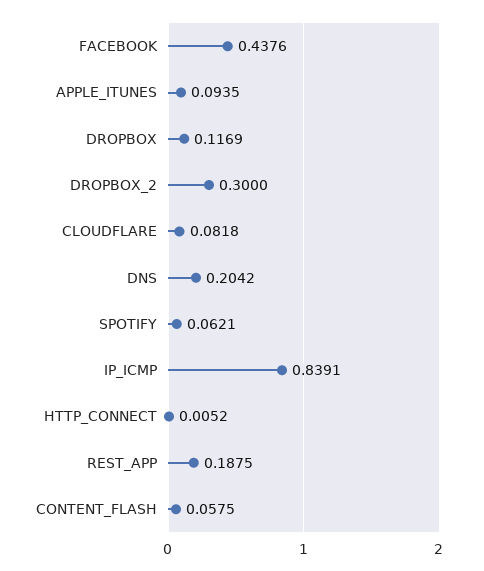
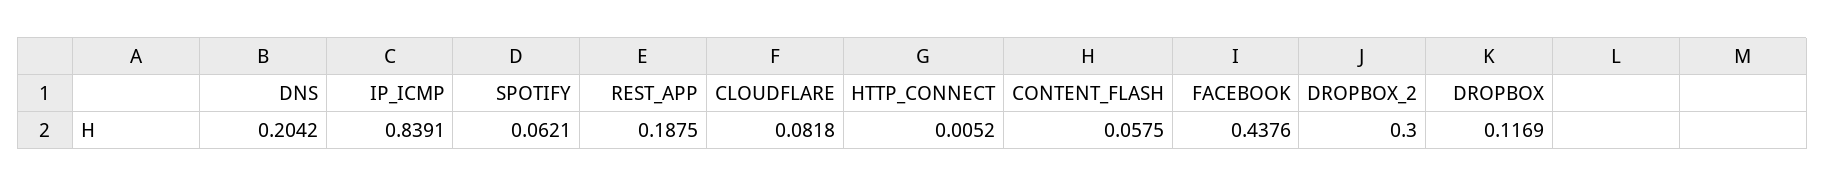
APPLE_ITUNES: 0.0935 -> none

